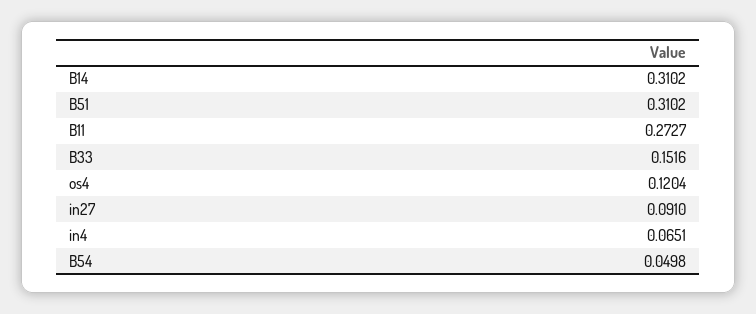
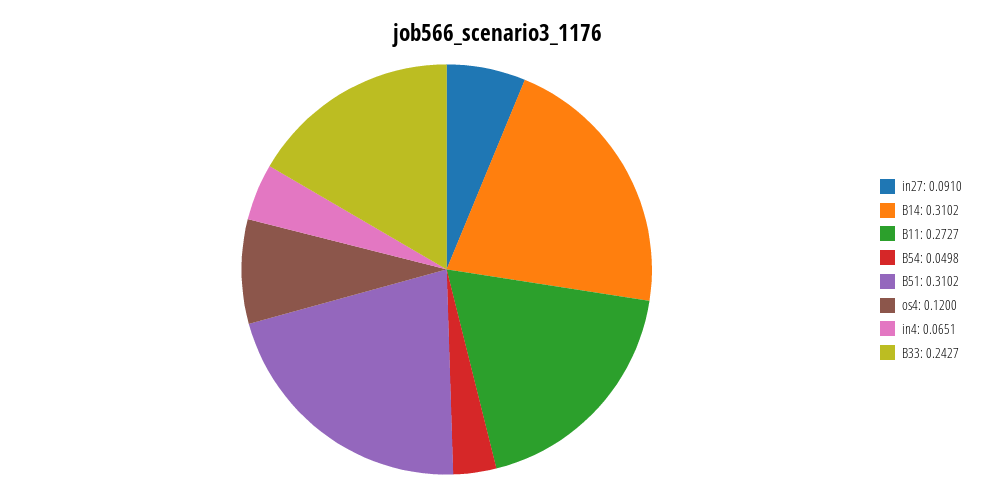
B33: 0.1516 -> 0.2427
os4: 0.1204 -> 0.12

